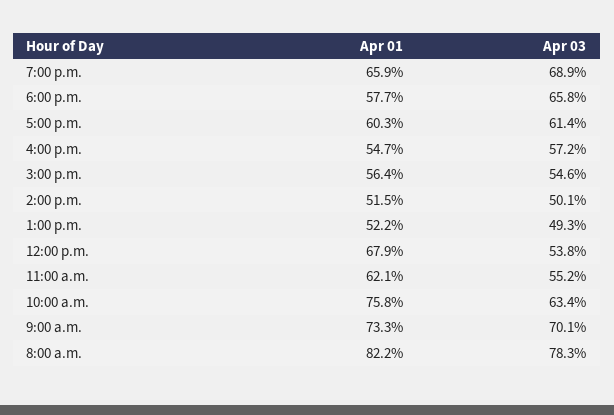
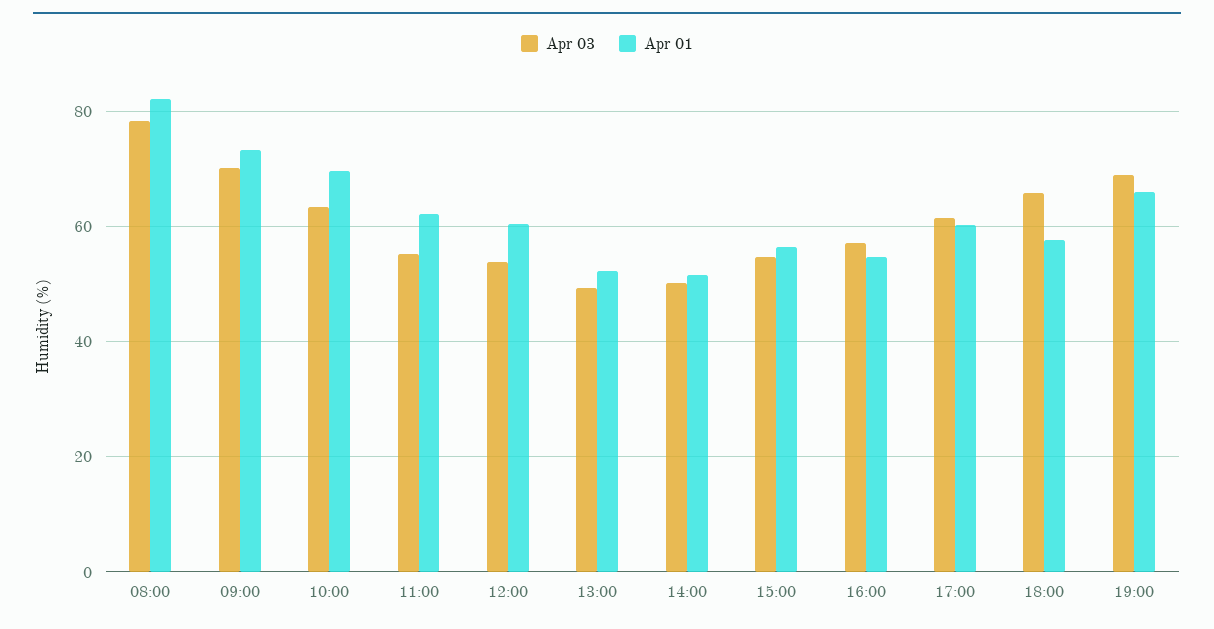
Apr 01, 12:00 p.m.: 67.9 -> 60
Apr 01, 10:00 a.m.: 75.8 -> 70

